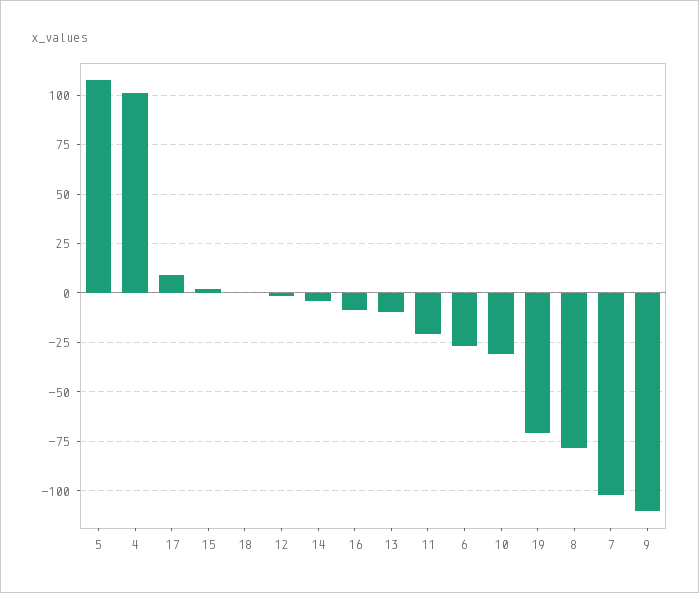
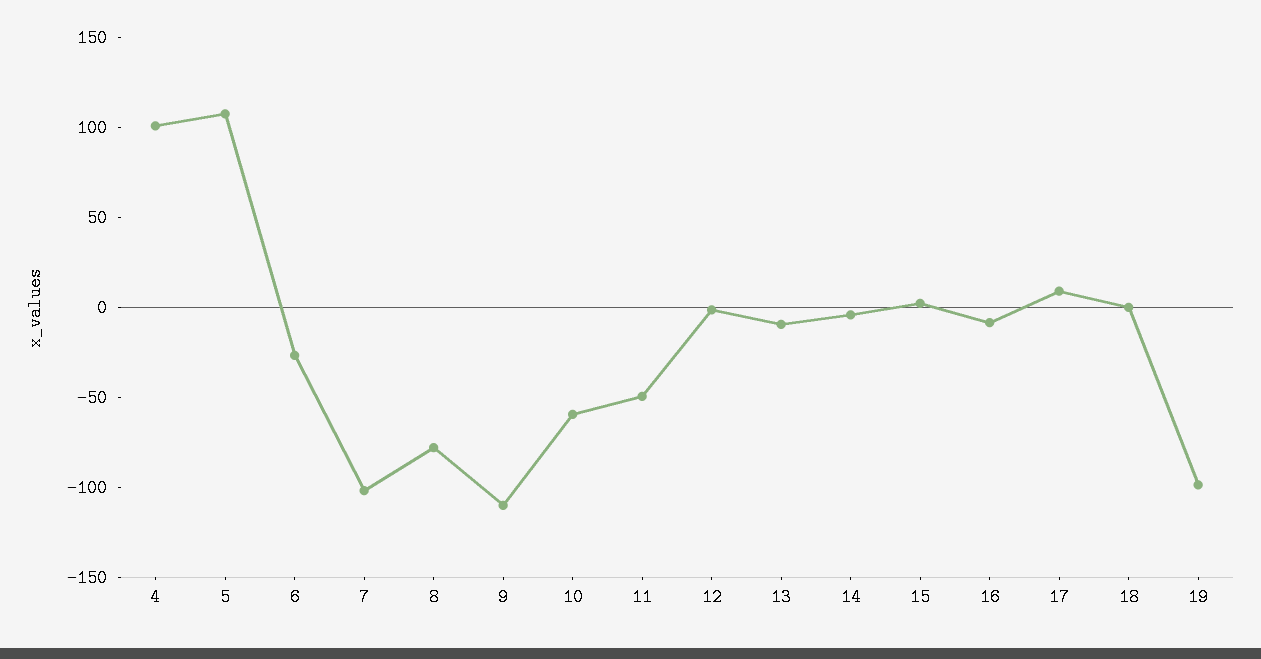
11: -20 -> -50
10: -30 -> -60
19: -70 -> -100

